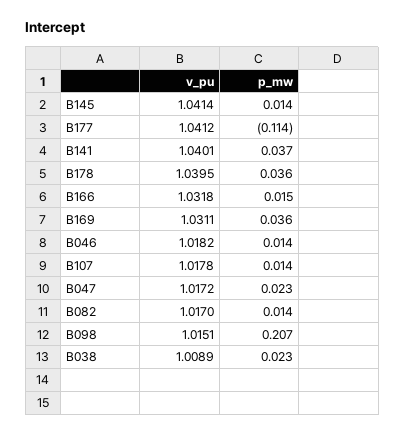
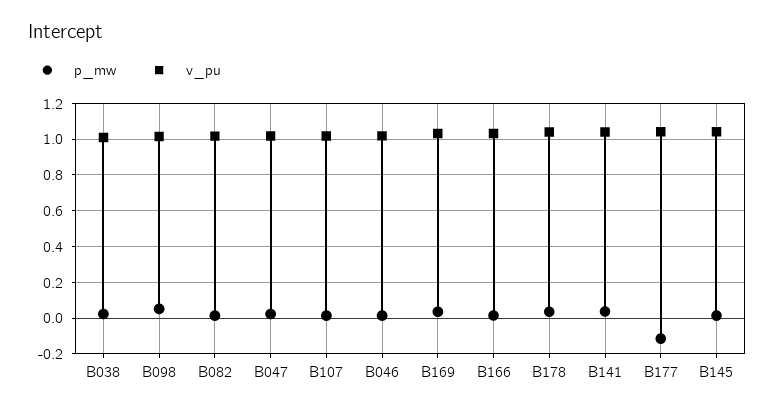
p_mw, B098: 0.207 -> 0.05

